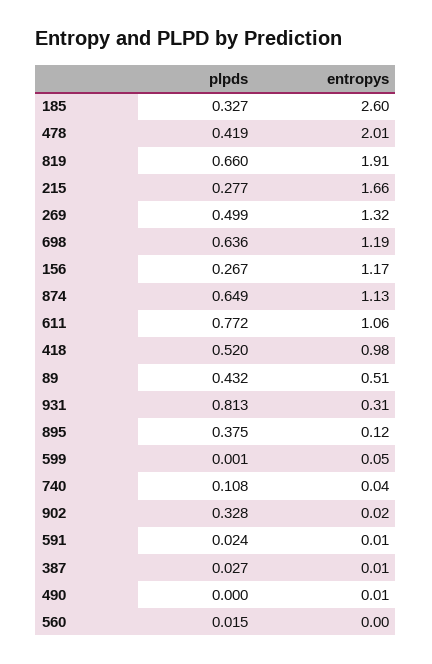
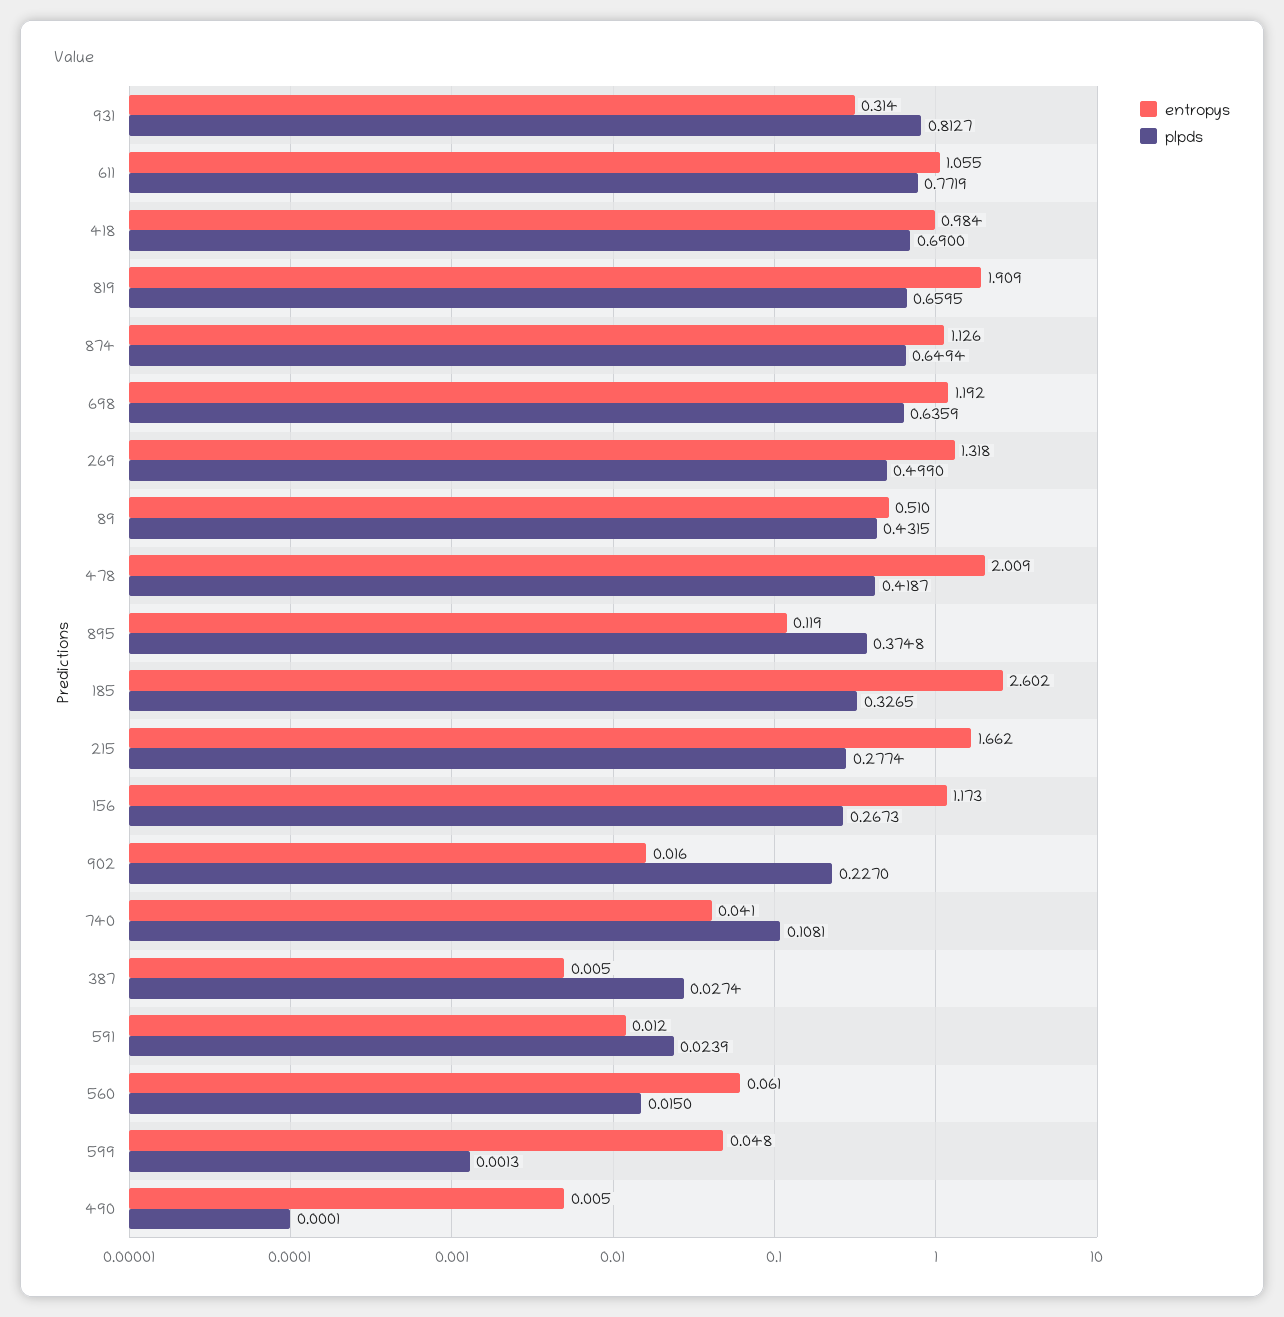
plpds, 418: 0.52 -> 0.69
plpds, 902: 0.328 -> 0.227
entropys, 560: 0 -> 0.061

